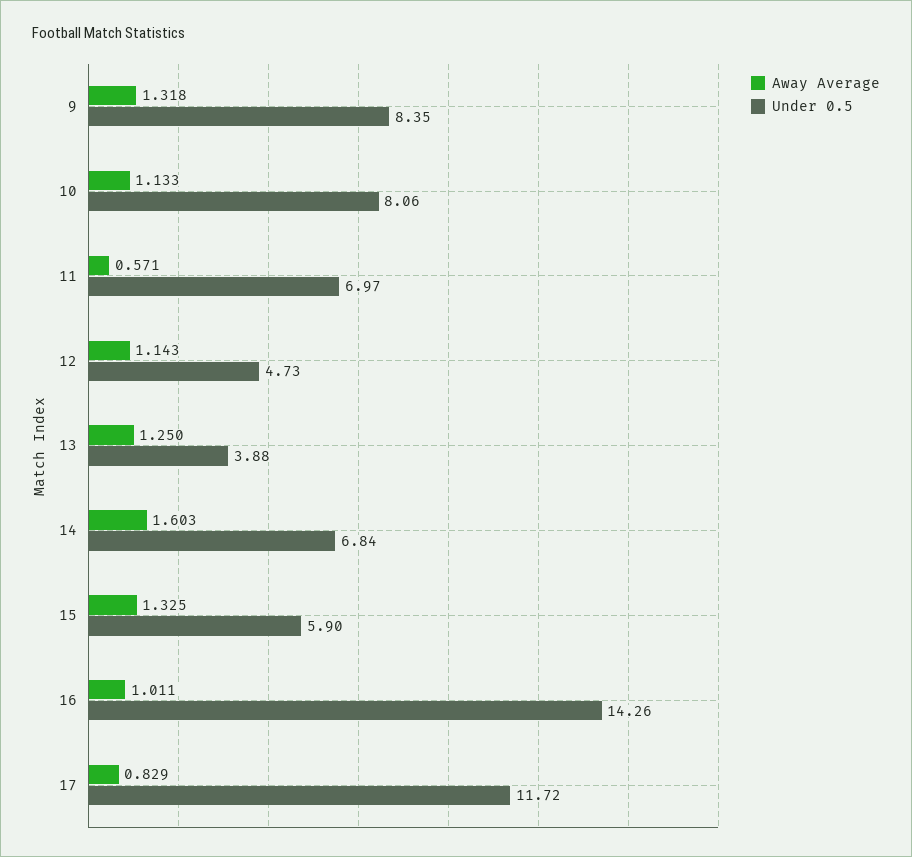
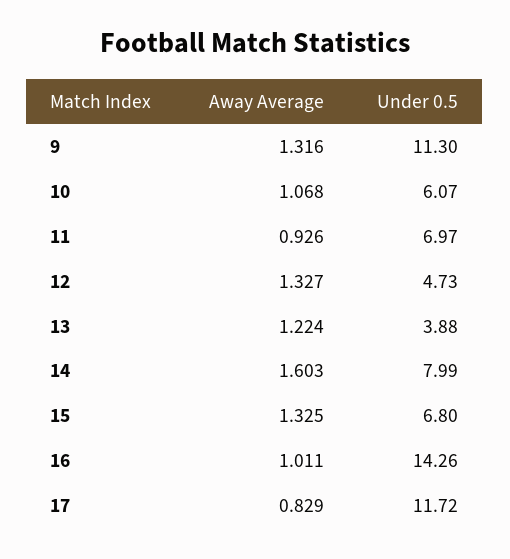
Away Average, 9: 1.318 -> 1.316
Under 0.5, 9: 8.35 -> 11.3
Away Average, 10: 1.133 -> 1.068
Under 0.5, 10: 8.06 -> 6.07
Away Average, 11: 0.571 -> 0.926
Away Average, 12: 1.143 -> 1.327
Away Average, 13: 1.25 -> 1.224
Under 0.5, 14: 6.84 -> 7.99
Under 0.5, 15: 5.9 -> 6.8

